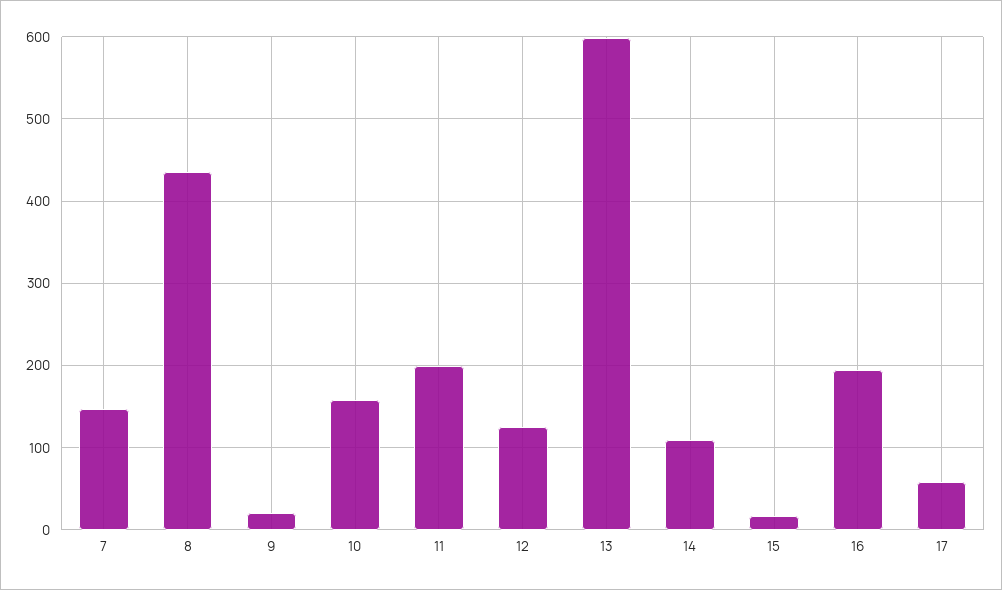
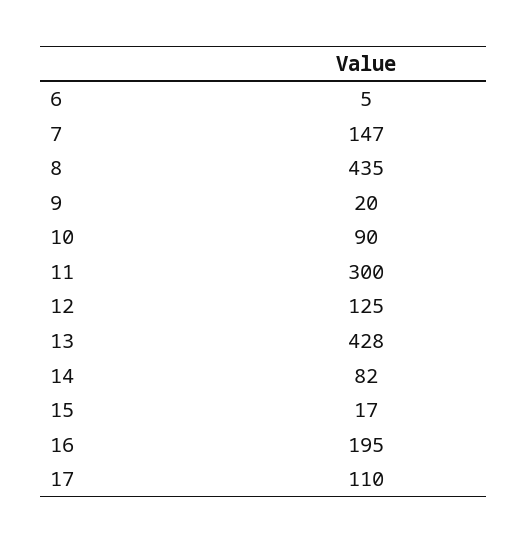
10: 160 -> 90
11: 200 -> 300
13: 600 -> 428
14: 110 -> 82
17: 60 -> 110
6: none -> 5

